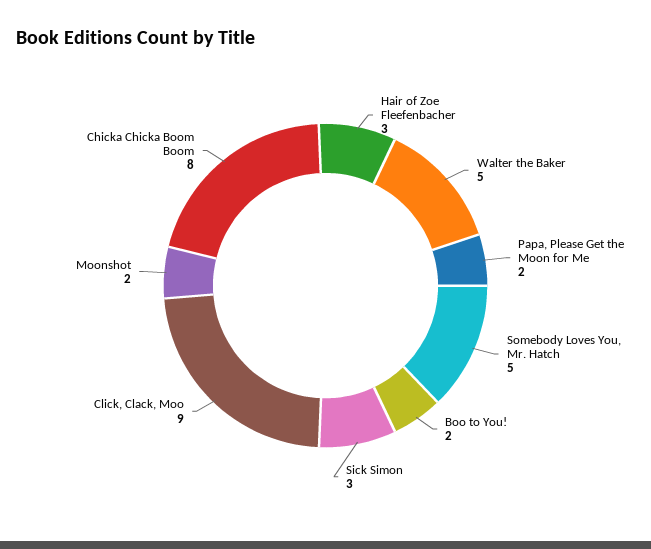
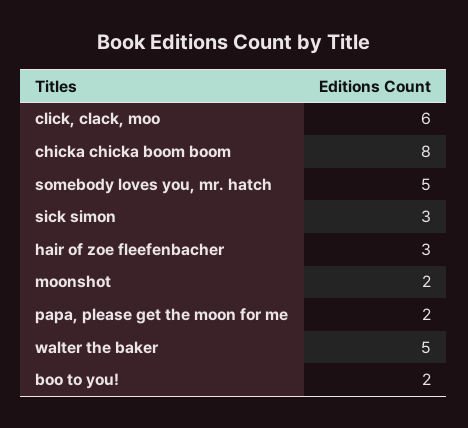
Click, Clack, Moo: 9 -> 6

